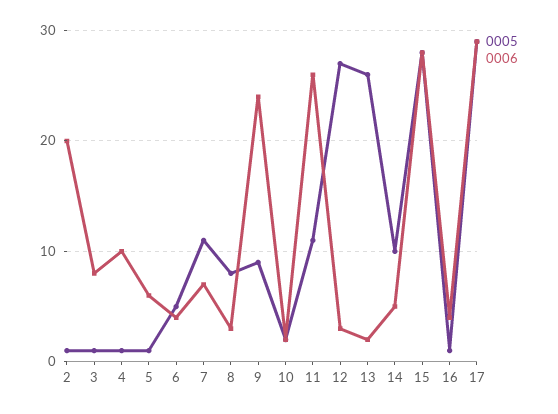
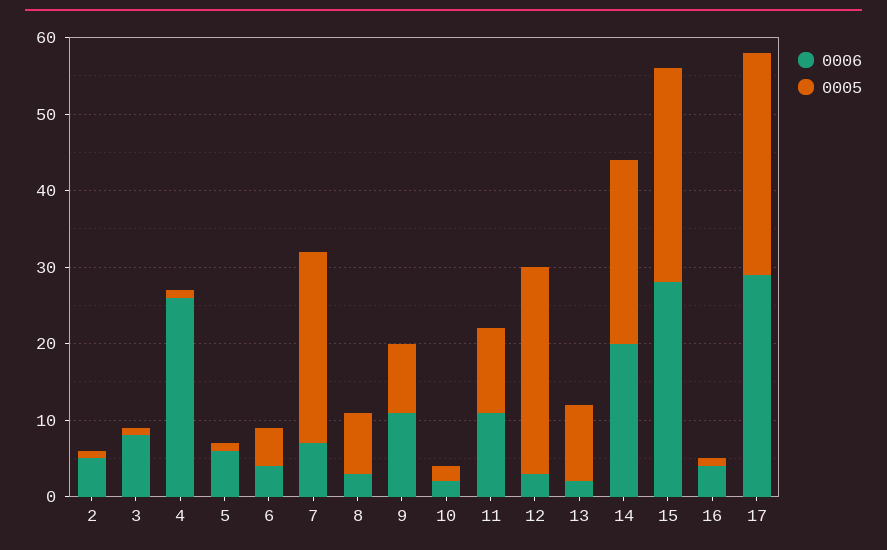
0006, 2: 20 -> 5
0006, 4: 10 -> 25
0005, 7: 11 -> 25
0006, 9: 24 -> 10
0006, 11: 26 -> 10
0005, 13: 26 -> 10
0005, 14: 10 -> 25
0006, 14: 5 -> 20

